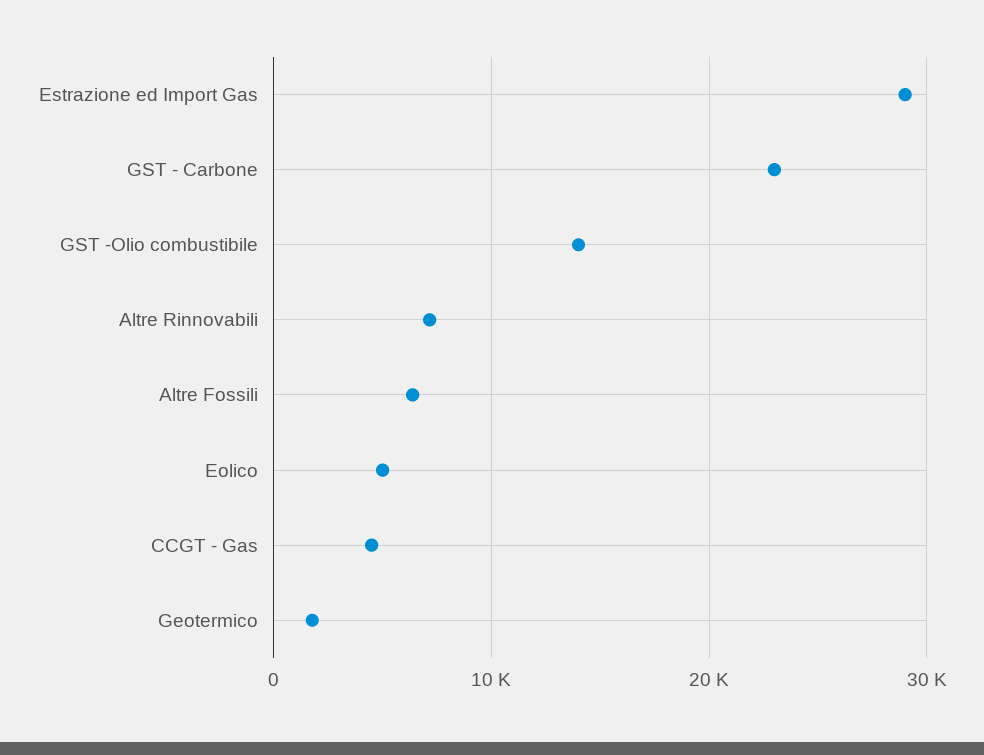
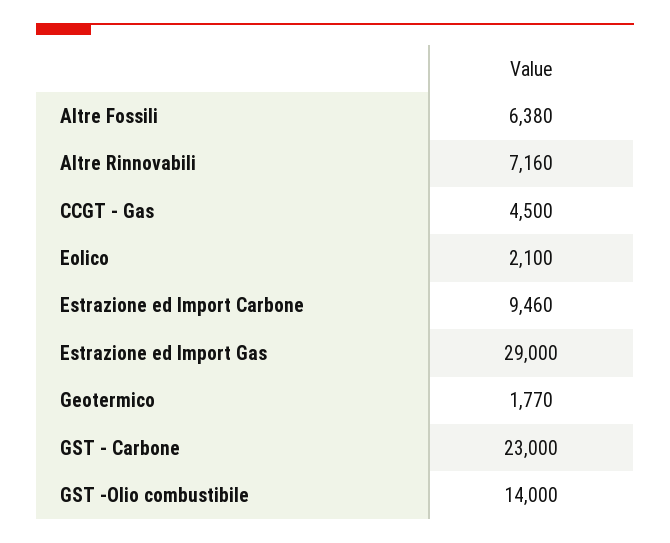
Eolico: 5000 -> 2100
Estrazione ed Import Carbone: none -> 9460

